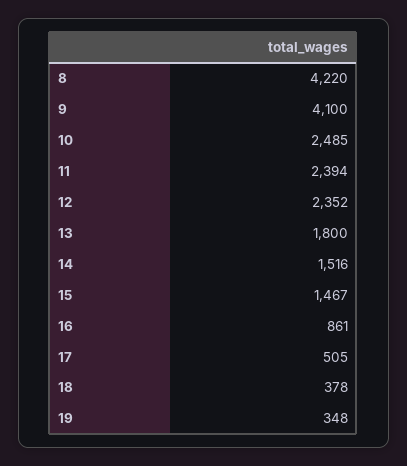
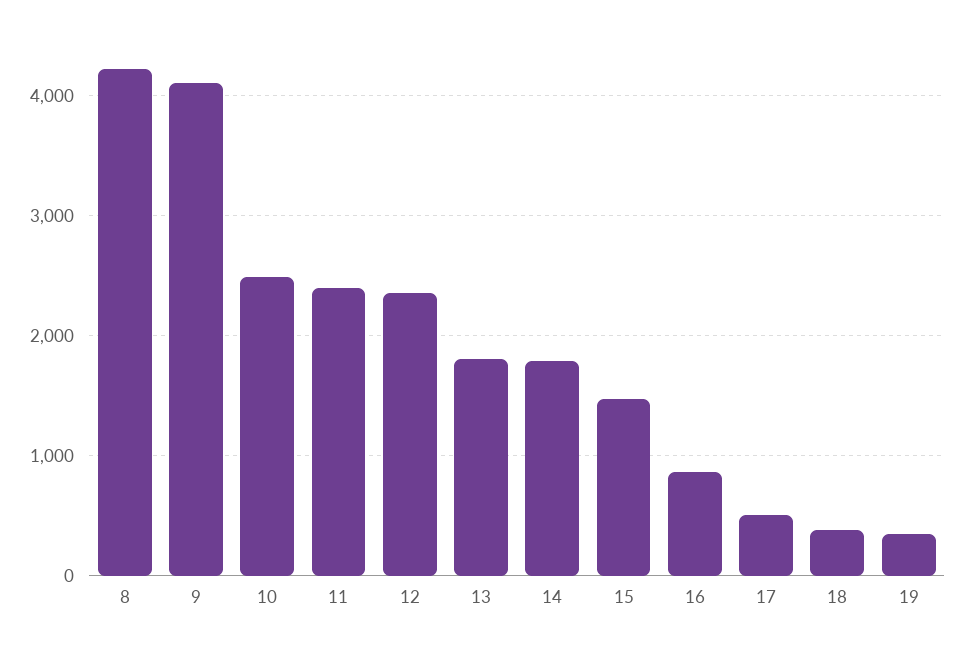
14: 1516 -> 1800

